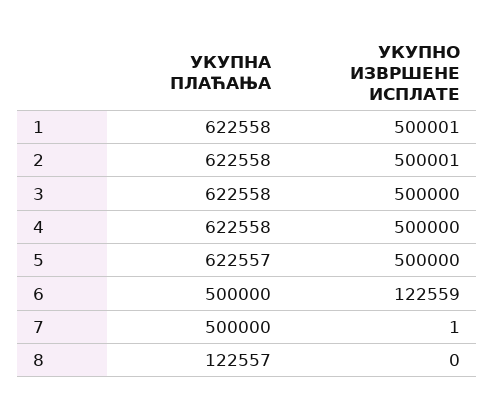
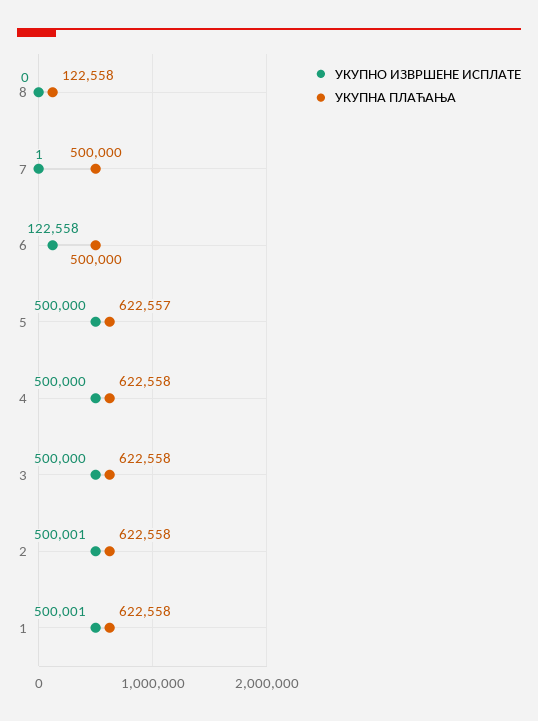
УКУПНО ИЗВРШЕНЕ ИСПЛАТЕ, 6: 122559 -> 122558
УКУПНА ПЛАЋАЊА, 8: 122557 -> 122558

